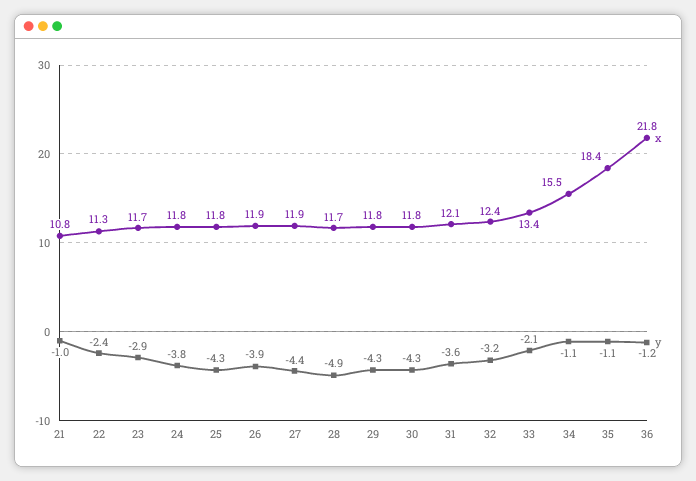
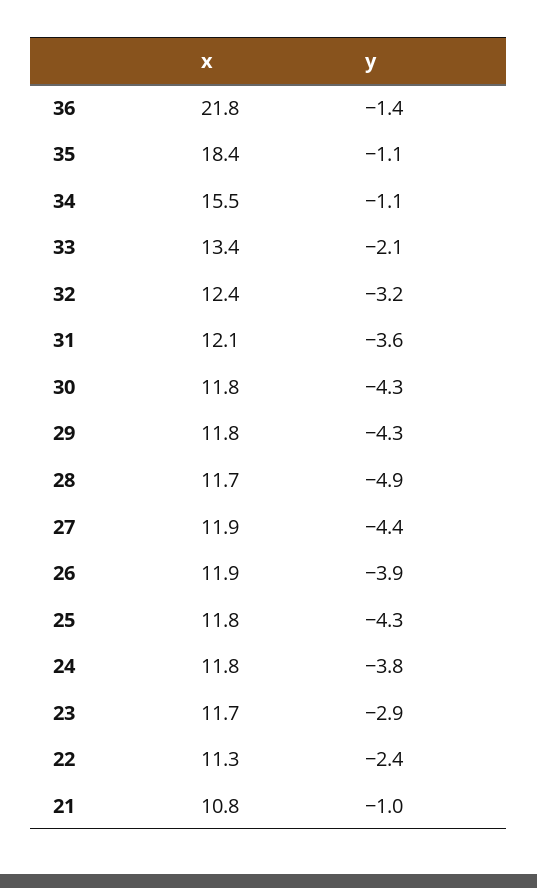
y, 36: -1.2 -> -1.4

